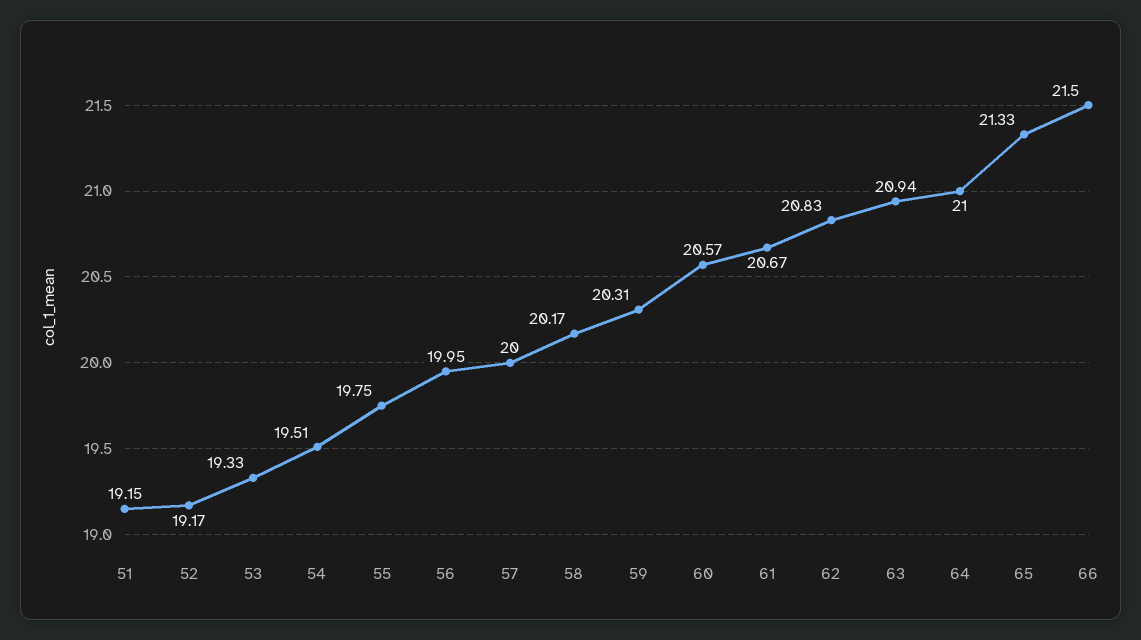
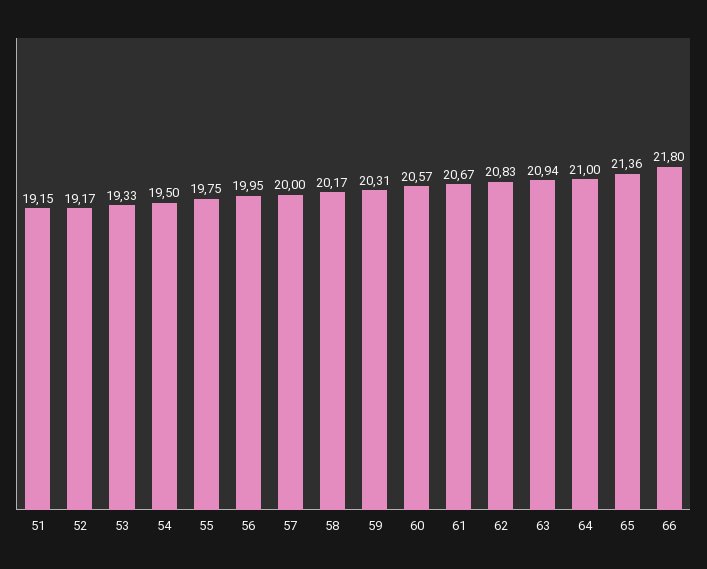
54: 19.51 -> 19.5
65: 21.33 -> 21.36
66: 21.5 -> 21.8

